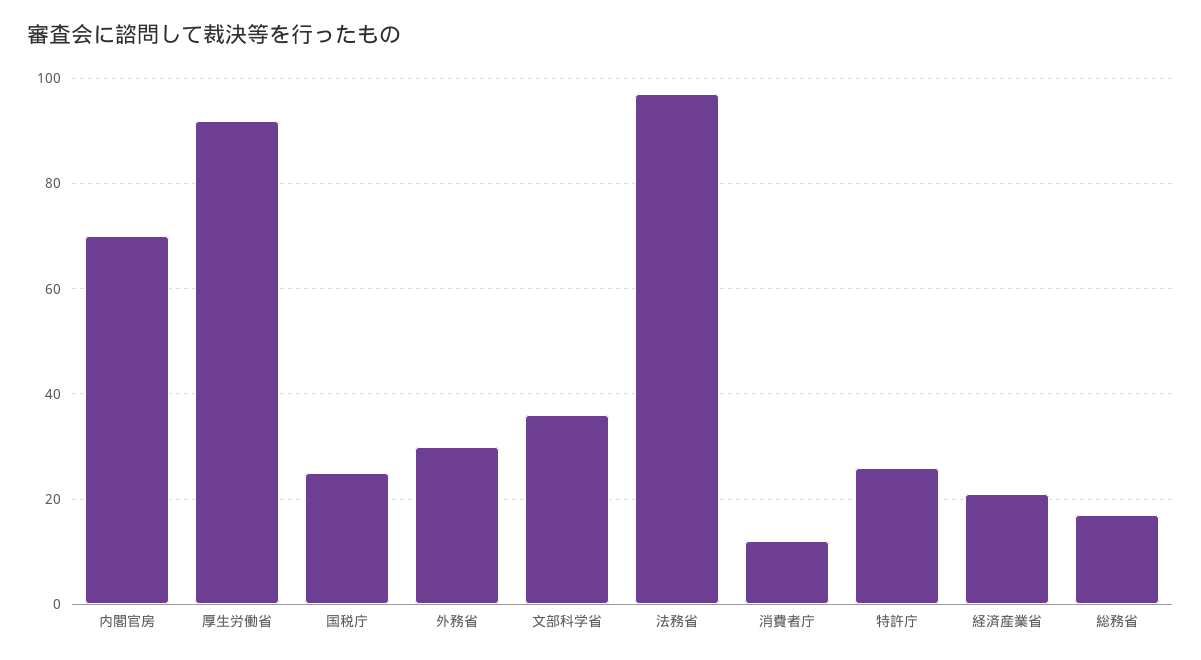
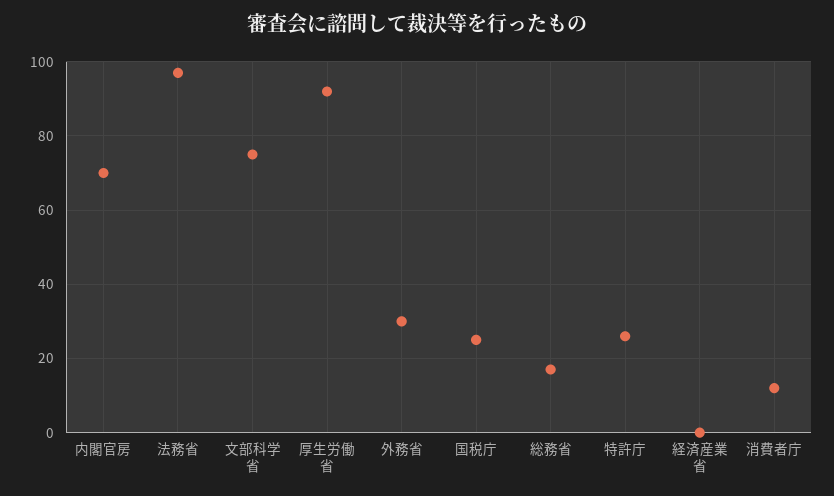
文部科学省: 35 -> 75
経済産業省: 20 -> 0

